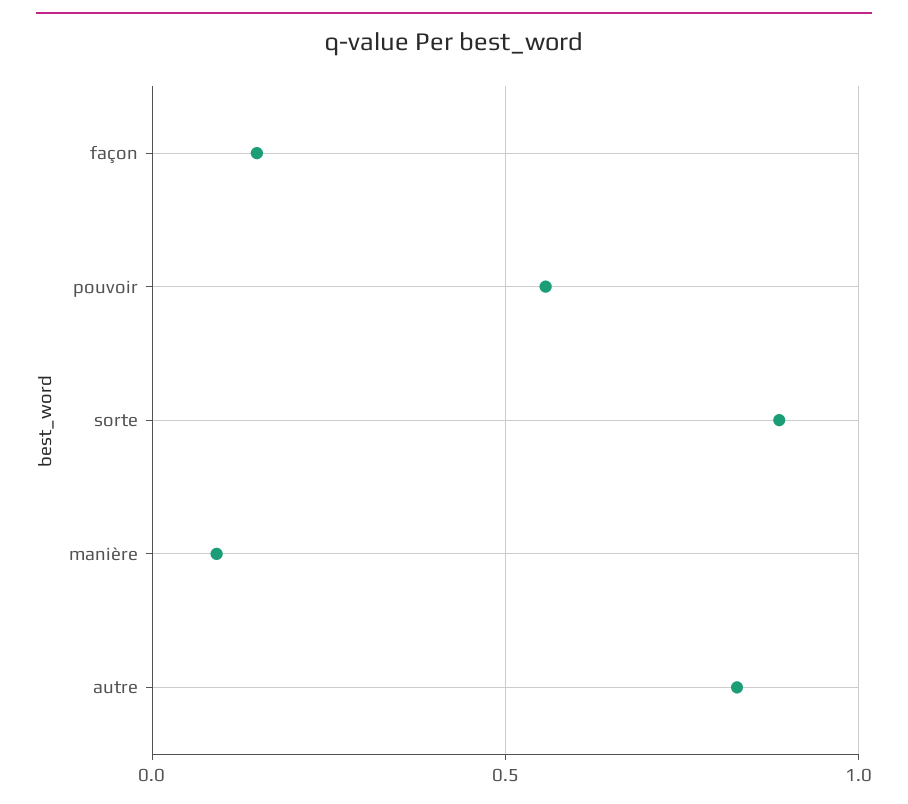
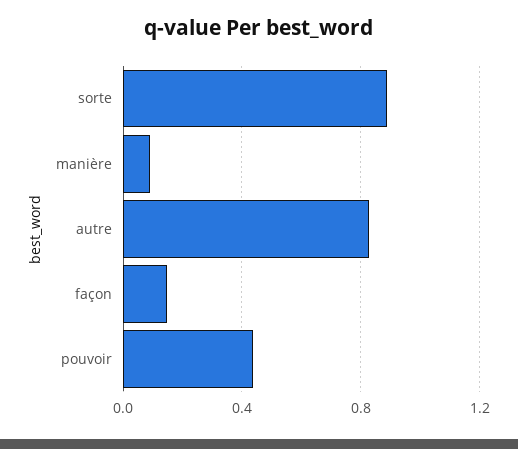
pouvoir: 0.55 -> 0.45

